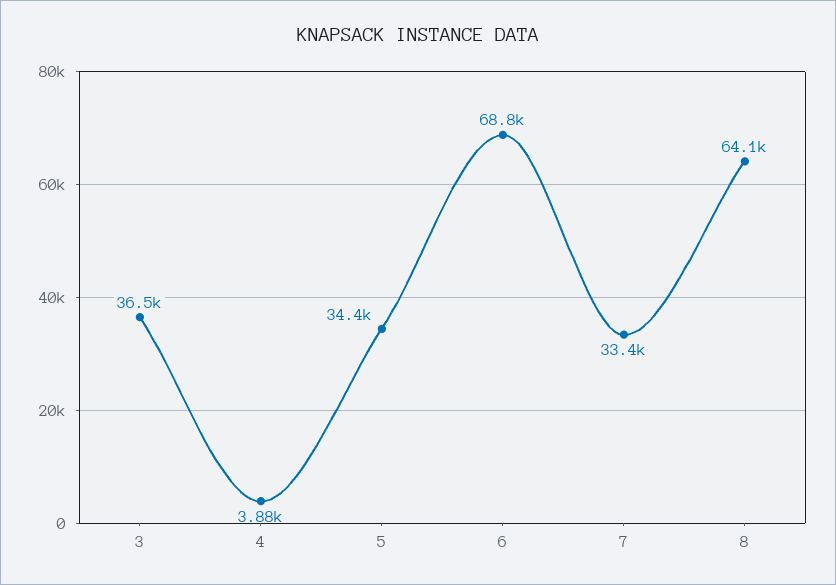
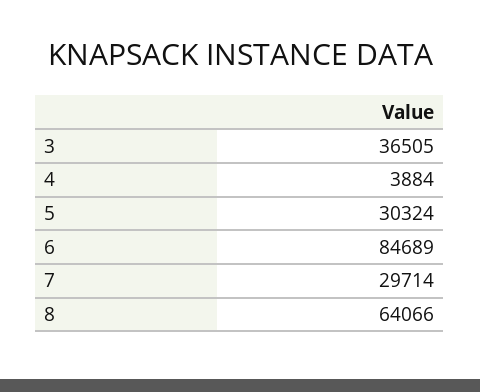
5: 34400 -> 30324
6: 68800 -> 84689
7: 33400 -> 29714

